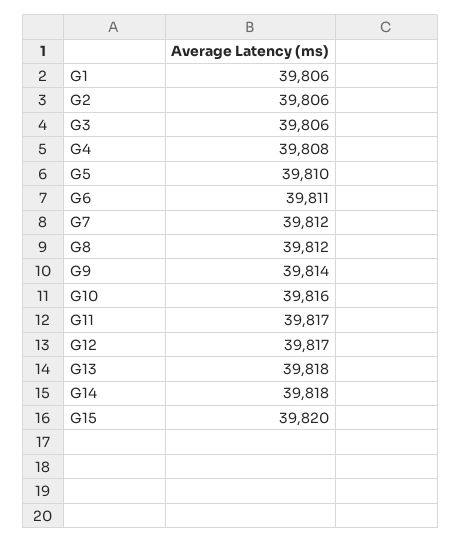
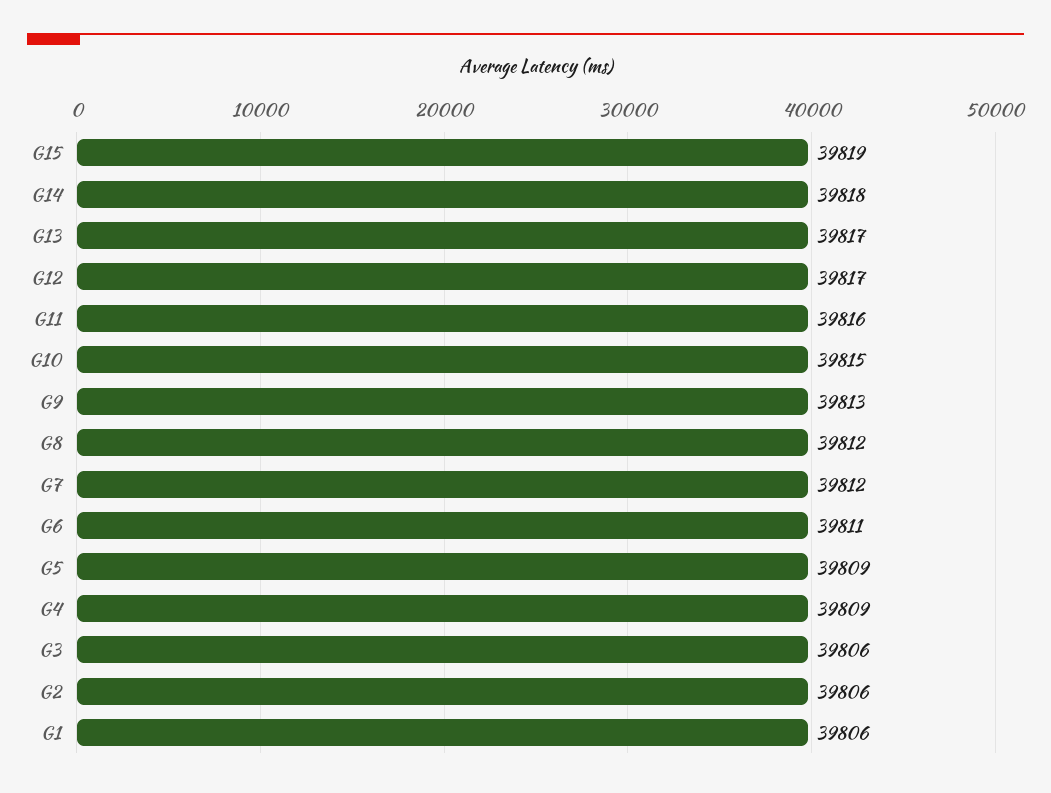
G4: 39808 -> 39809
G5: 39810 -> 39809
G9: 39814 -> 39813
G10: 39816 -> 39815
G11: 39817 -> 39816
G13: 39818 -> 39817
G15: 39820 -> 39819

